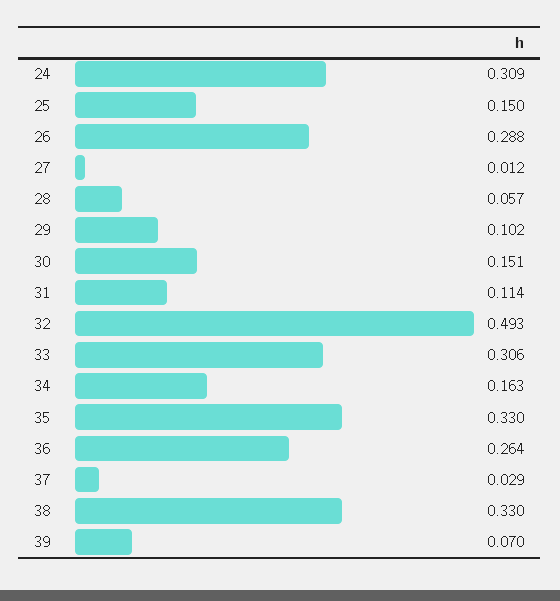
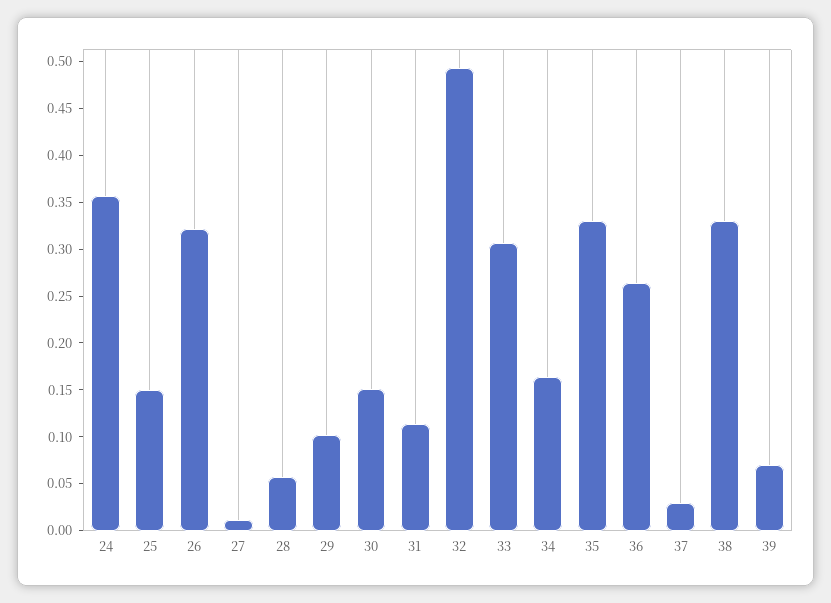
24: 0.309 -> 0.36
26: 0.288 -> 0.32

